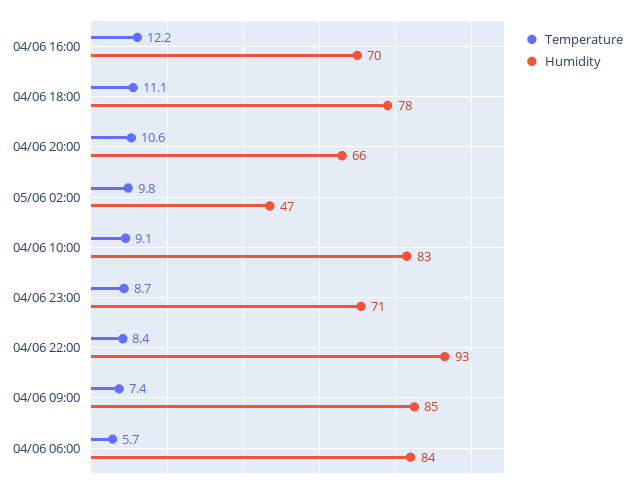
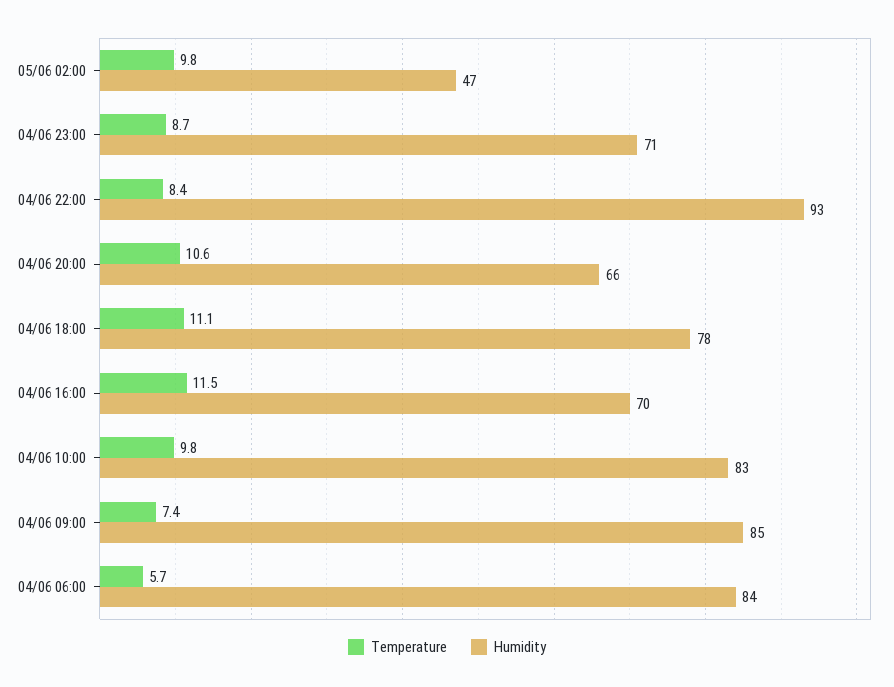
Temperature, 04/06 16:00: 12.2 -> 11.5
Temperature, 04/06 10:00: 9.1 -> 9.8

